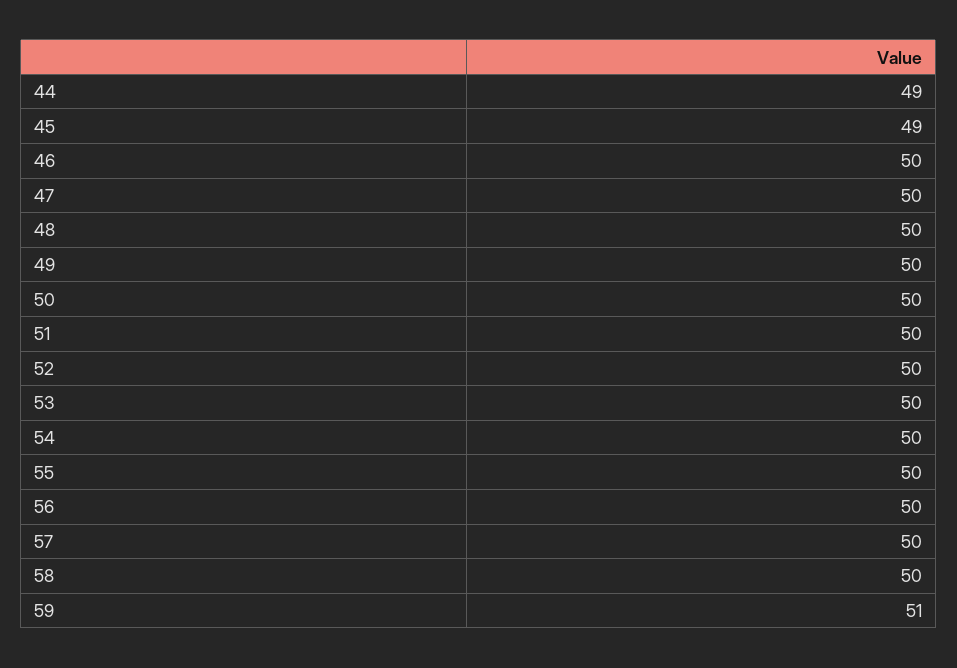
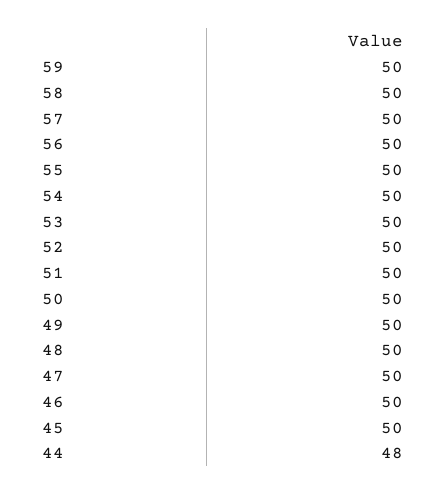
44: 49 -> 48
45: 49 -> 50
59: 51 -> 50

